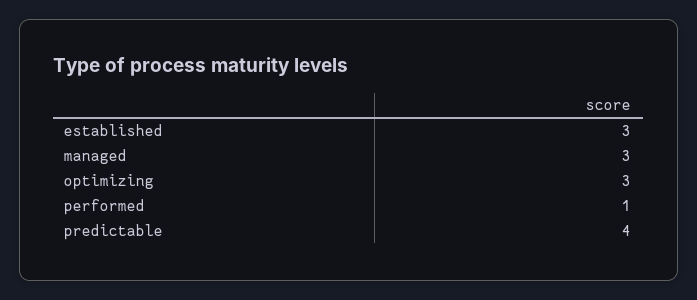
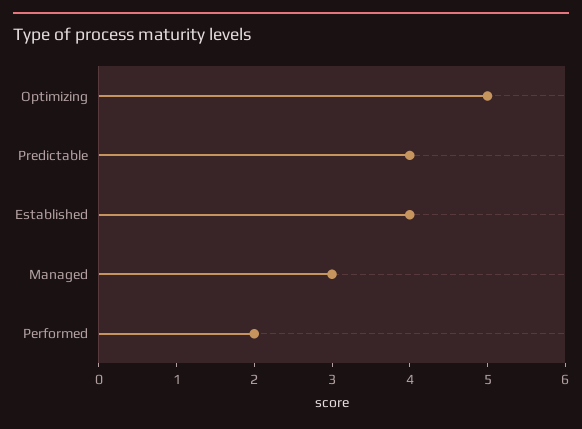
established: 3 -> 4
optimizing: 3 -> 5
performed: 1 -> 2

